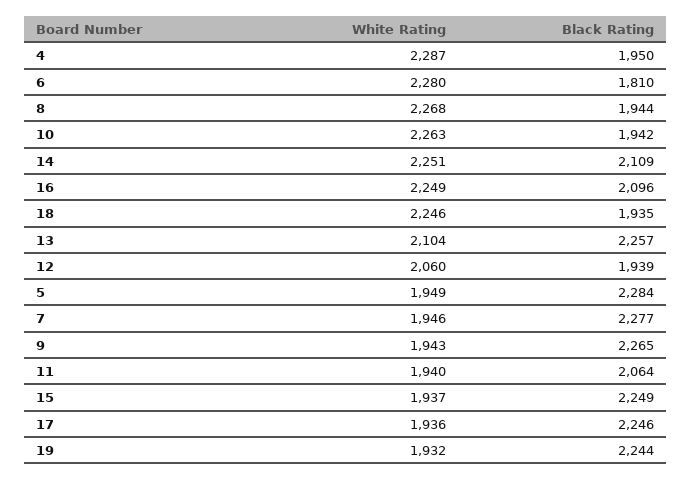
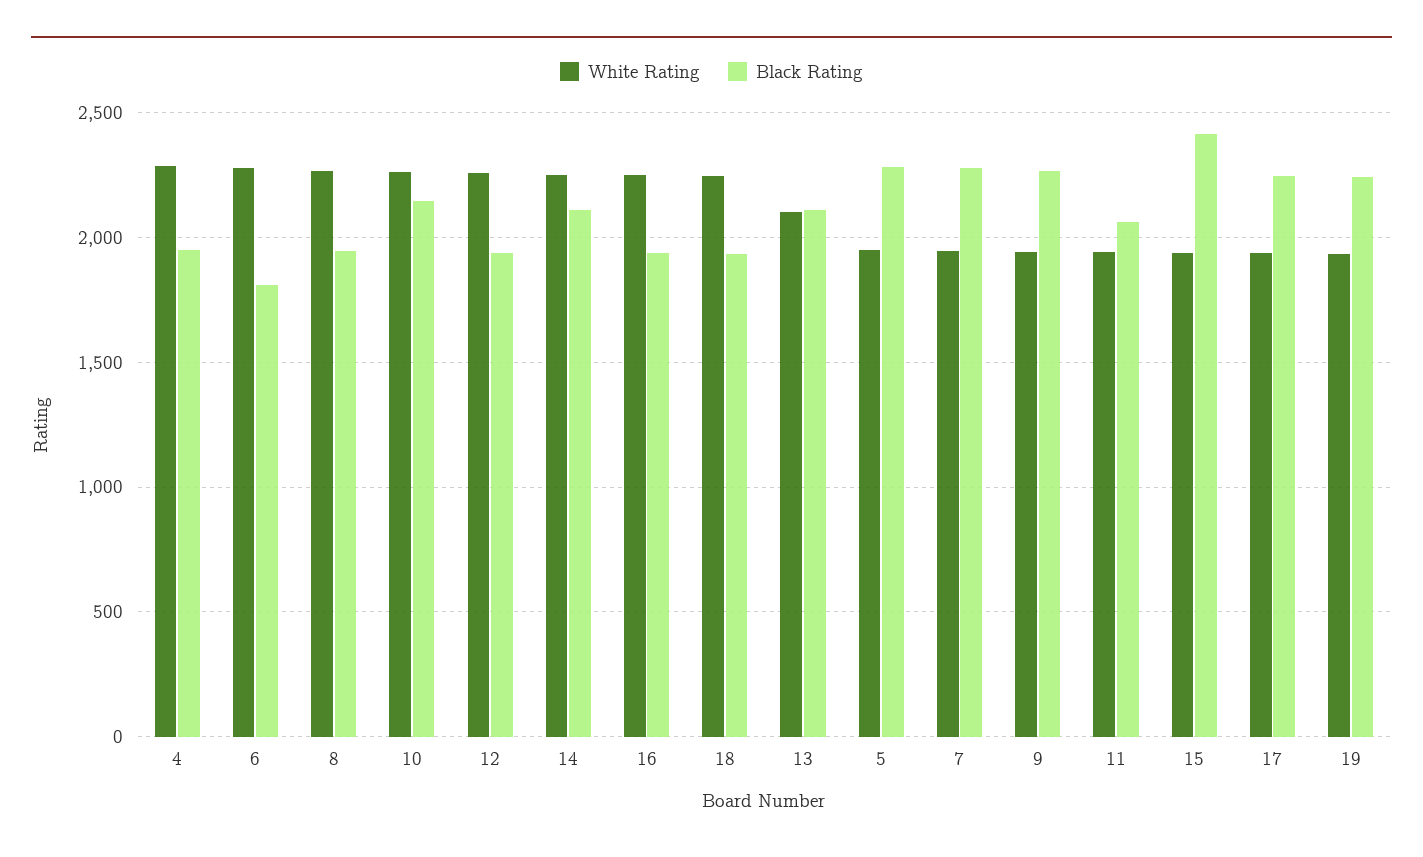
Black Rating, 10: 1942 -> 2150
Black Rating, 16: 2096 -> 1950
Black Rating, 13: 2257 -> 2100
White Rating, 12: 2060 -> 2250
Black Rating, 15: 2249 -> 2400

